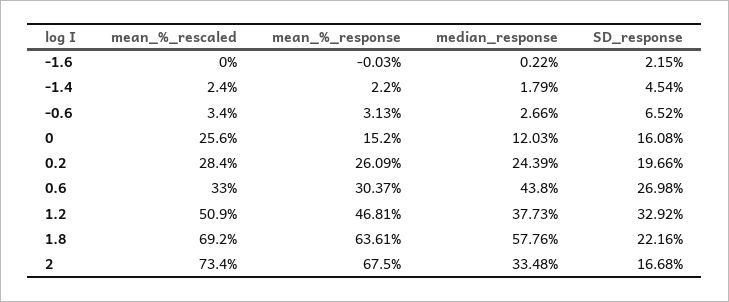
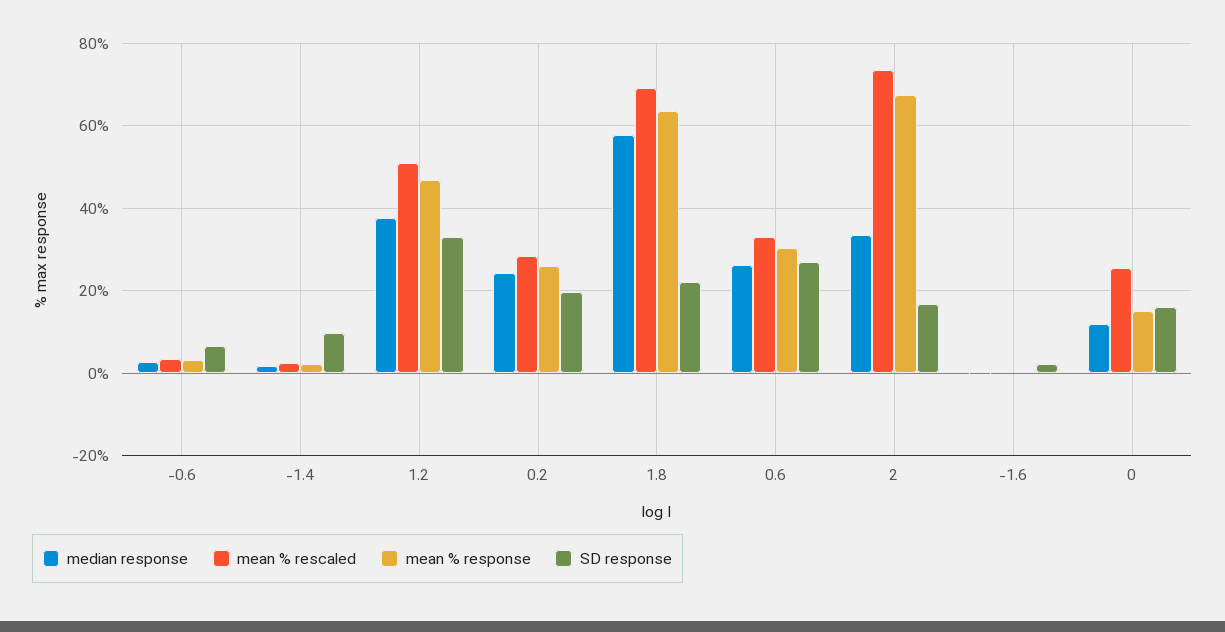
SD_response, -1.4: 4.54 -> 10
median_response, 0.6: 43.8 -> 26

